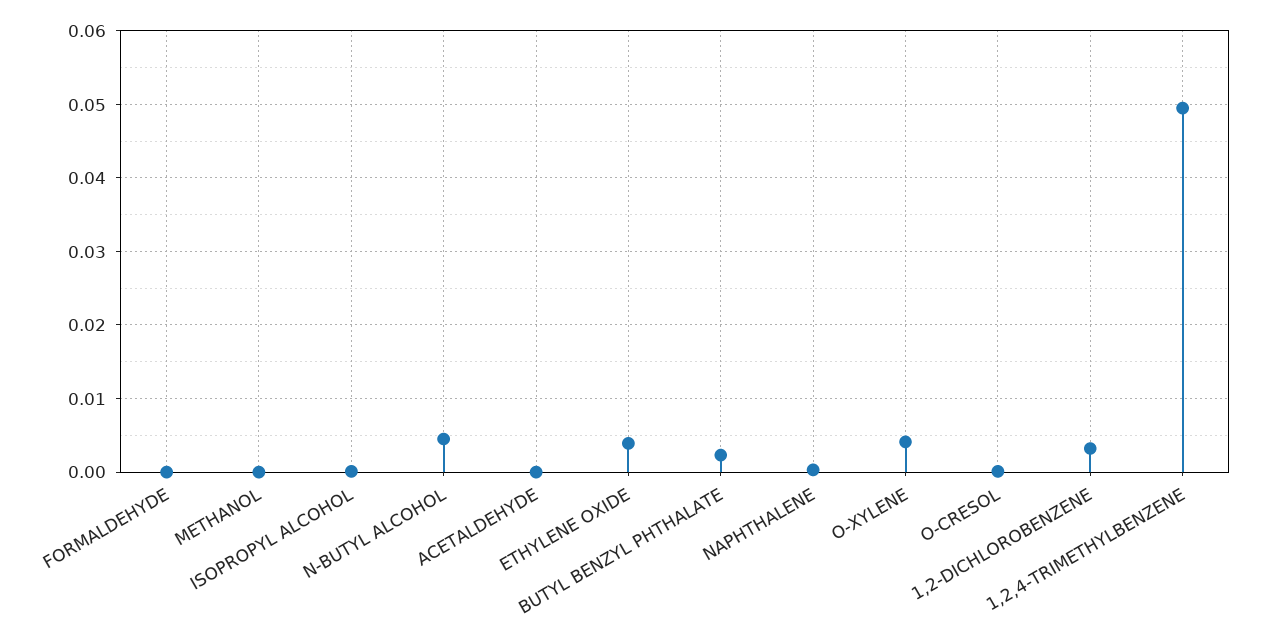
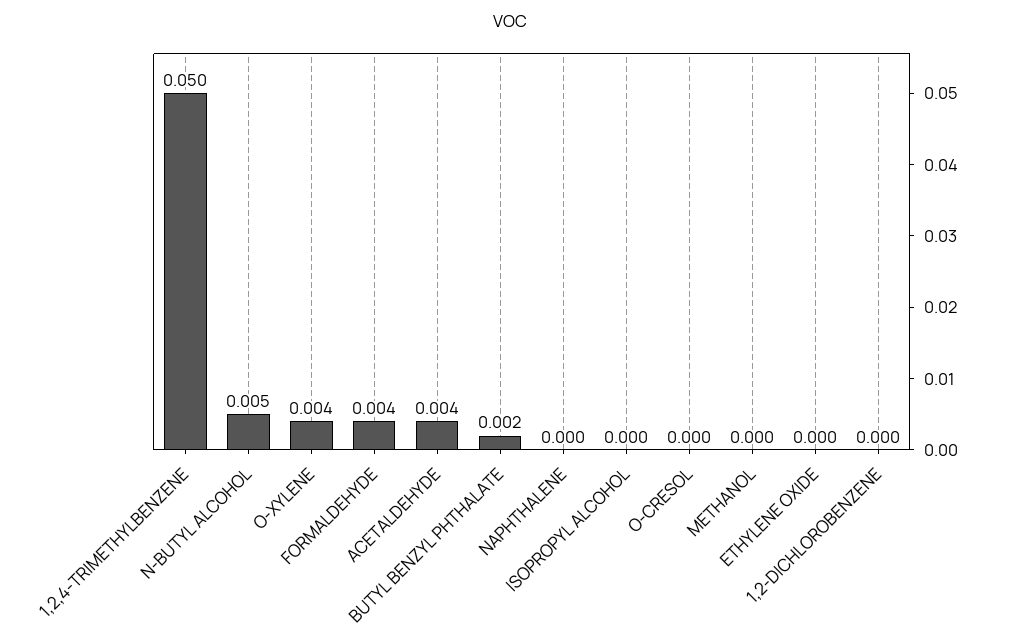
FORMALDEHYDE: 0 -> 0.004
ACETALDEHYDE: 0 -> 0.004
ETHYLENE OXIDE: 0.004 -> 0
1,2-DICHLOROBENZENE: 0.003 -> 0

